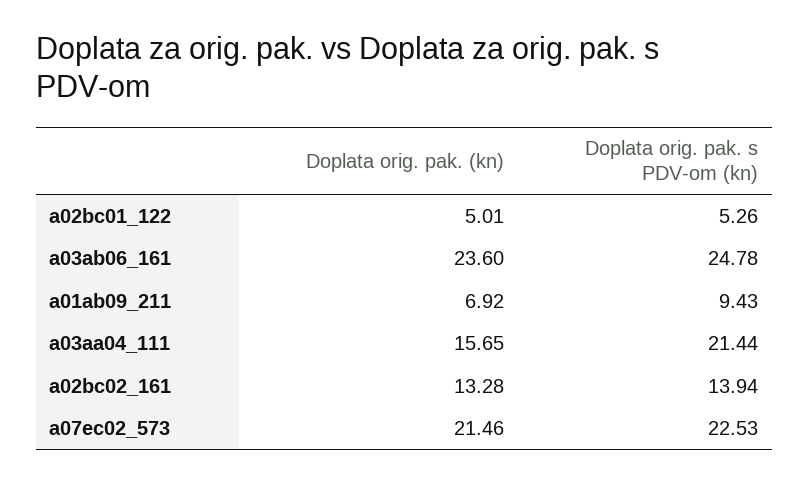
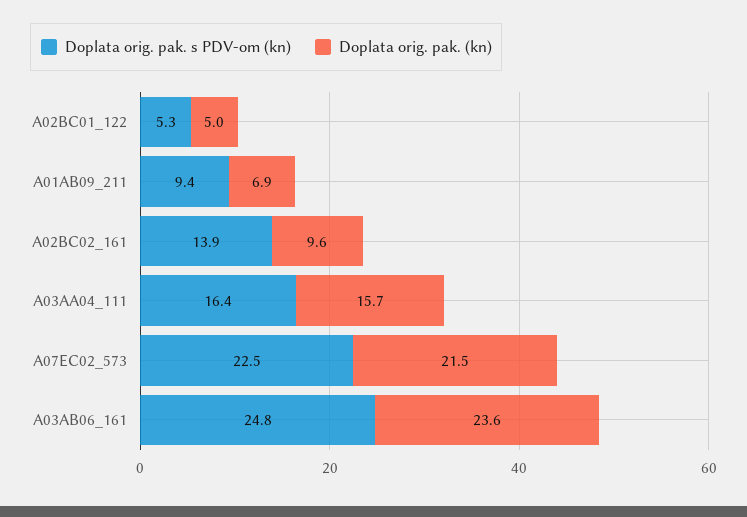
Doplata orig. pak. s PDV-om (kn), a03aa04_111: 21.44 -> 16.4
Doplata orig. pak. (kn), a02bc02_161: 13.28 -> 9.6

